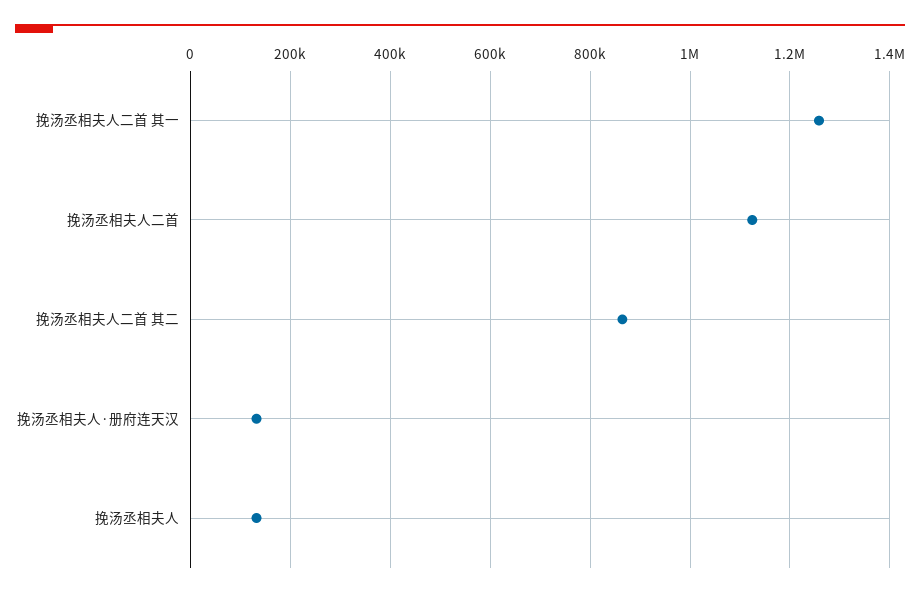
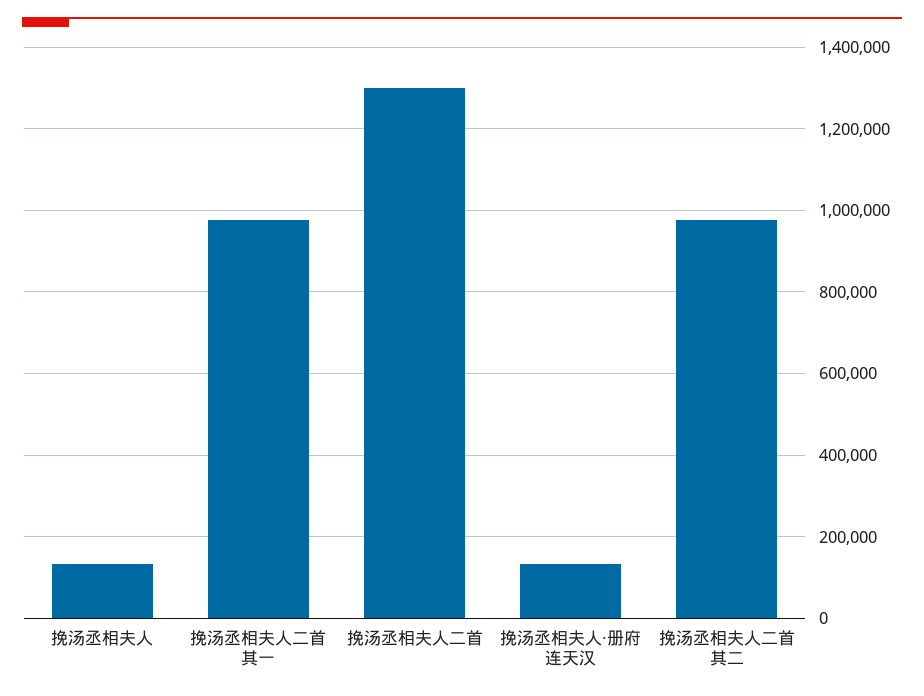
挽汤丞相夫人二首 其一: 1260000 -> 980000
挽汤丞相夫人二首: 1120000 -> 1300000
挽汤丞相夫人二首 其二: 860000 -> 980000

